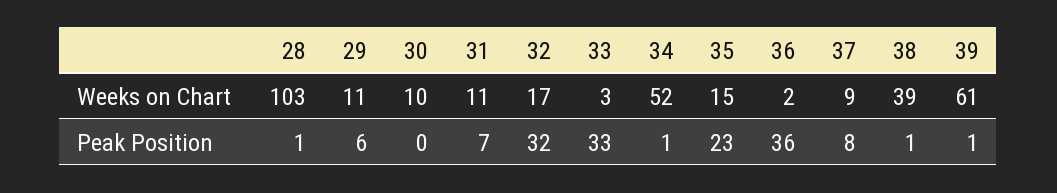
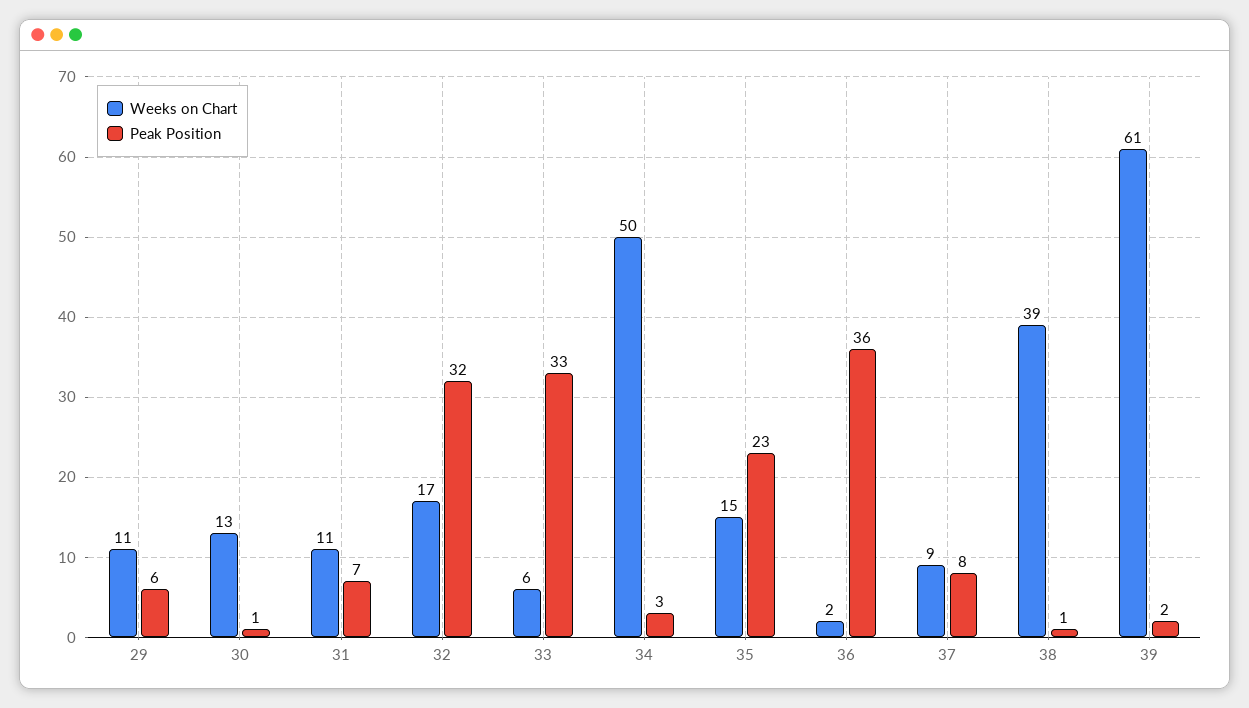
Weeks on Chart, 28: 103 -> none
Weeks on Chart, 30: 10 -> 13
Weeks on Chart, 33: 3 -> 6
Weeks on Chart, 34: 52 -> 50
Peak Position, 28: 1 -> none
Peak Position, 30: 0 -> 1
Peak Position, 34: 1 -> 3
Peak Position, 39: 1 -> 2

